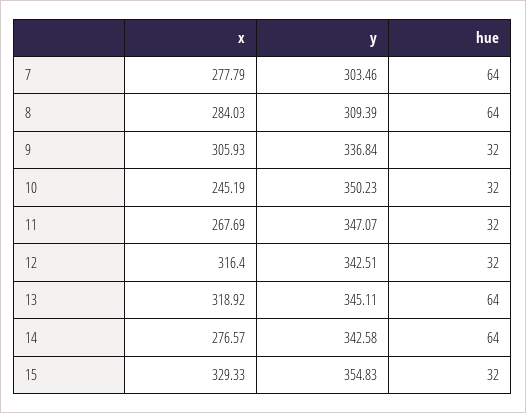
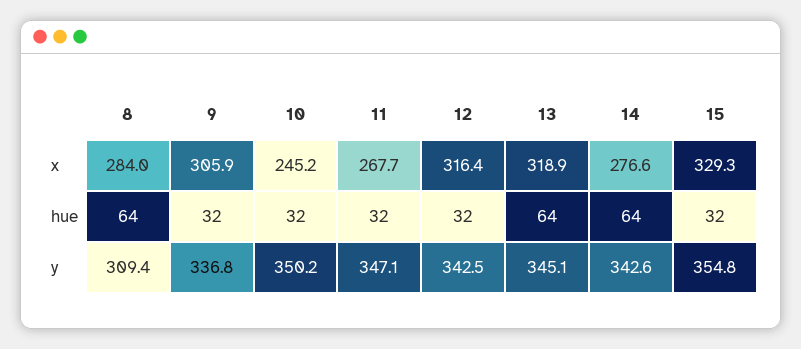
x, 7: 277.79 -> none
y, 7: 303.46 -> none
hue, 7: 64 -> none

